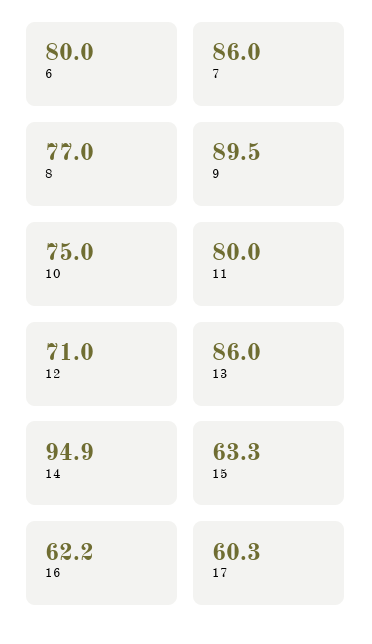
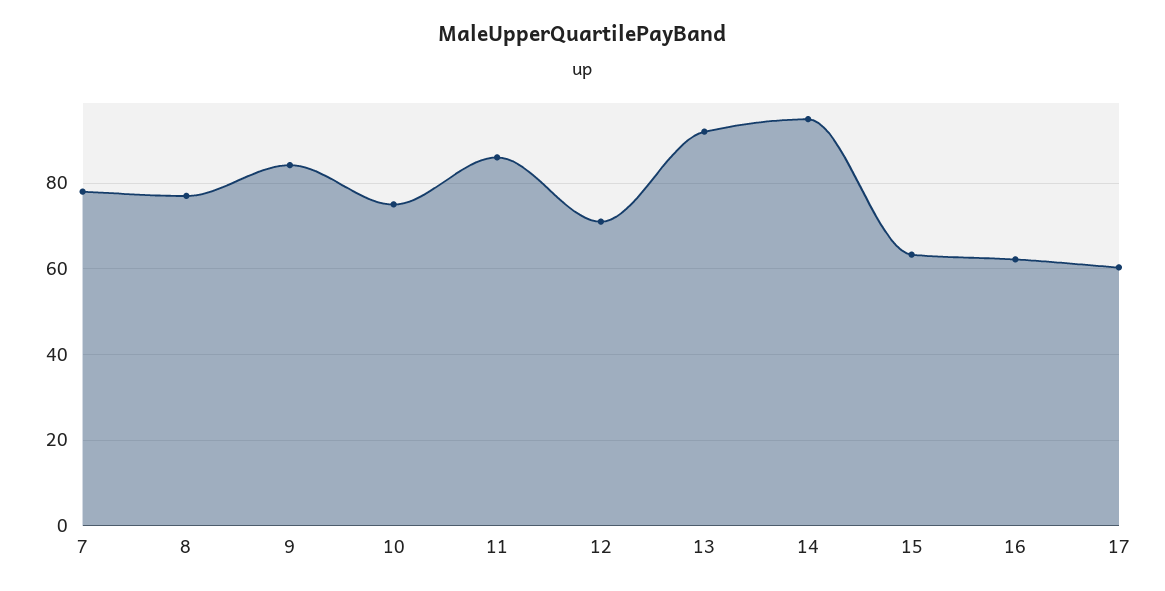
6: 80 -> none
7: 86 -> 78
9: 89.5 -> 84
11: 80 -> 86
13: 86 -> 92

